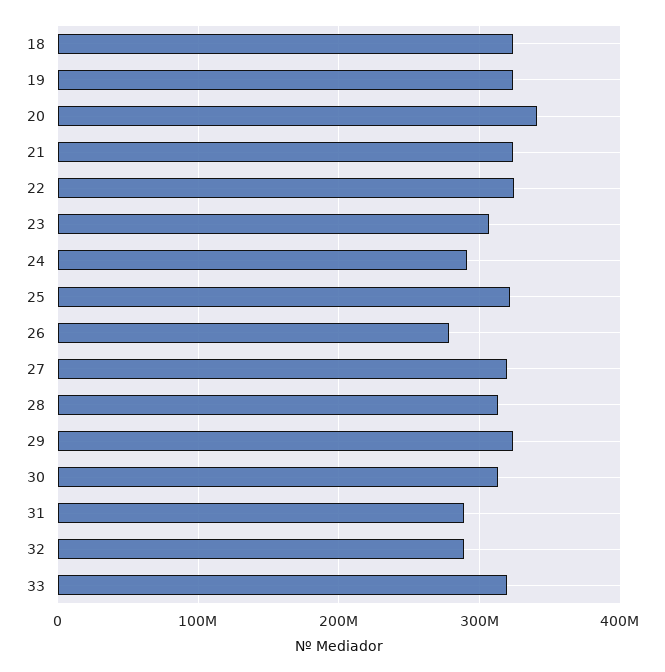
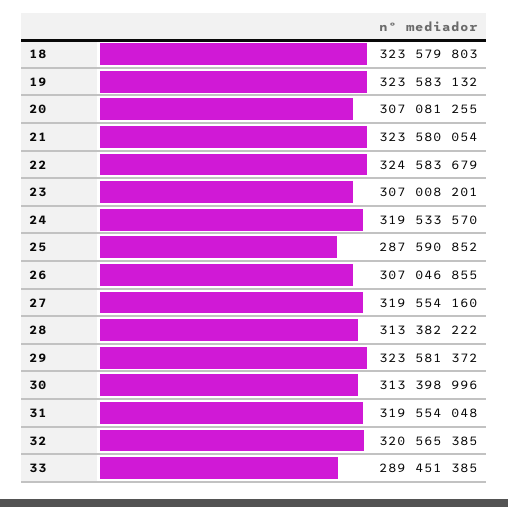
20: 340000000 -> 307081255
24: 290000000 -> 319533570
25: 320000000 -> 287590852
26: 280000000 -> 307046855
31: 290000000 -> 319554048
32: 290000000 -> 320565385
33: 320000000 -> 289451385

